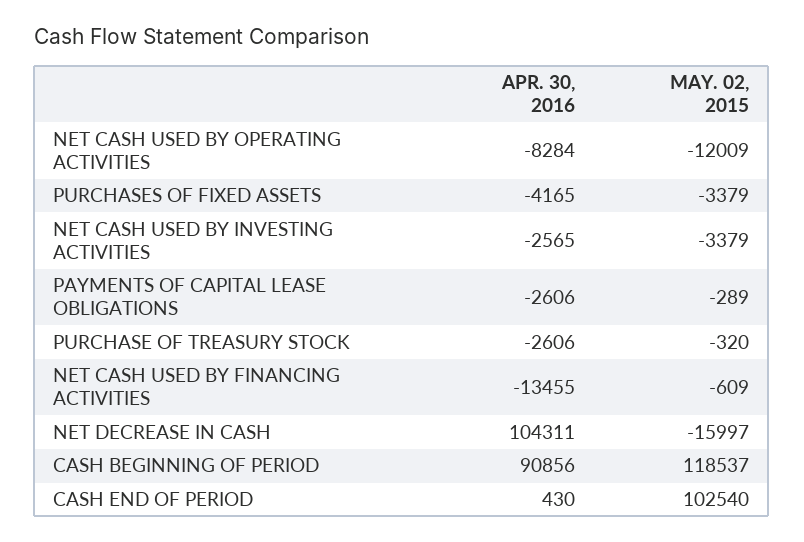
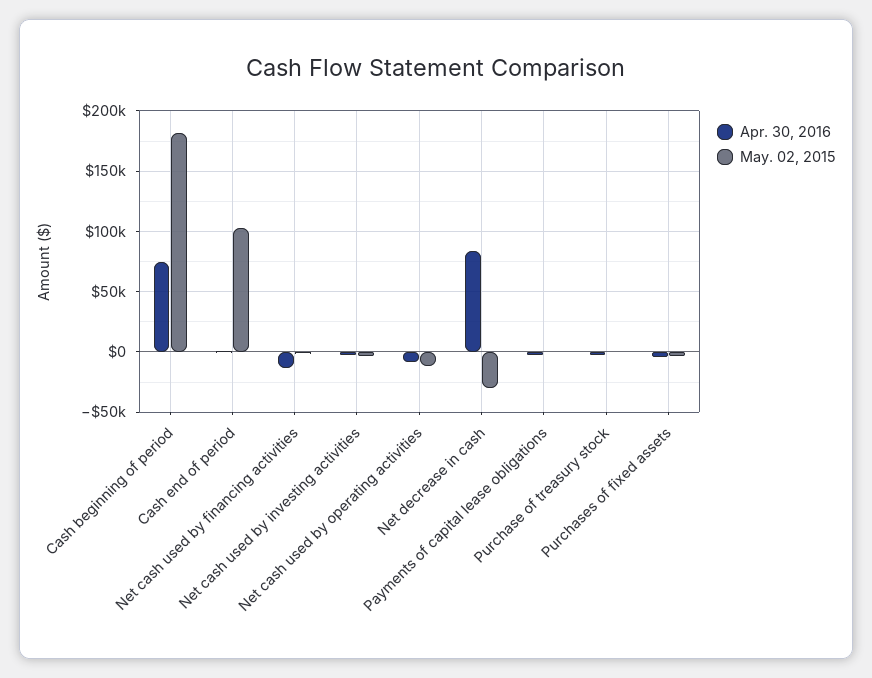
APR. 30, 2016, NET DECREASE IN CASH: 104311 -> 85000
MAY. 02, 2015, NET DECREASE IN CASH: -15997 -> -30000
APR. 30, 2016, CASH BEGINNING OF PERIOD: 90856 -> 75000
MAY. 02, 2015, CASH BEGINNING OF PERIOD: 118537 -> 180000

